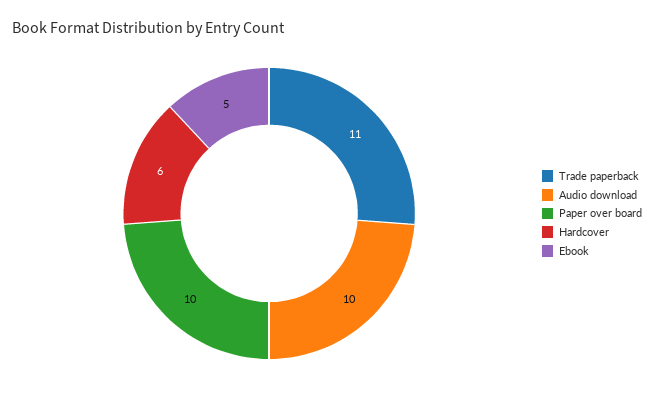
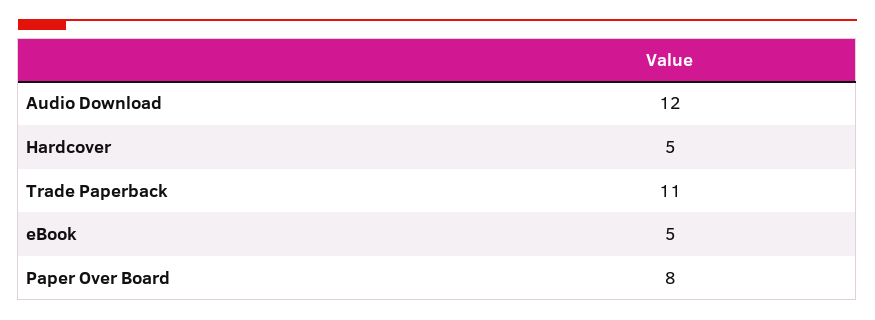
Audio download: 10 -> 12
Paper over board: 10 -> 8
Hardcover: 6 -> 5

